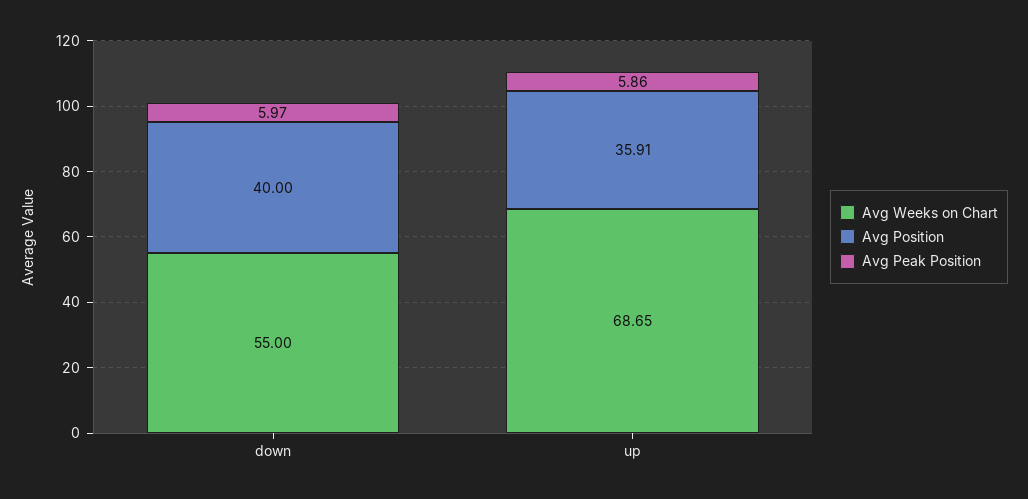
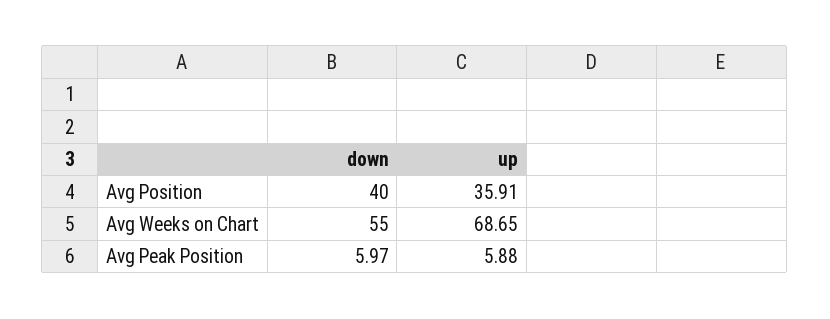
Avg Peak Position, up: 5.86 -> 5.88

